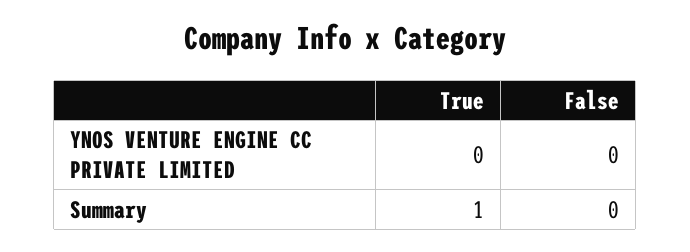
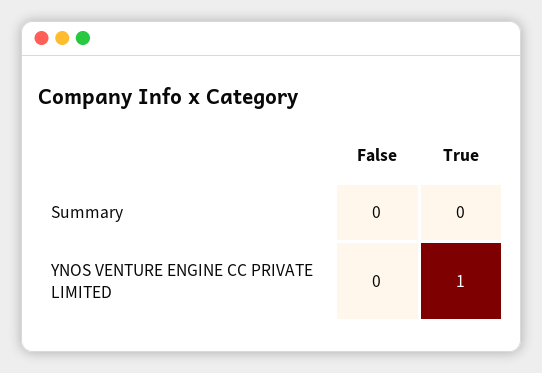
True, YNOS VENTURE ENGINE CC PRIVATE LIMITED: 0 -> 1
True, Summary: 1 -> 0

